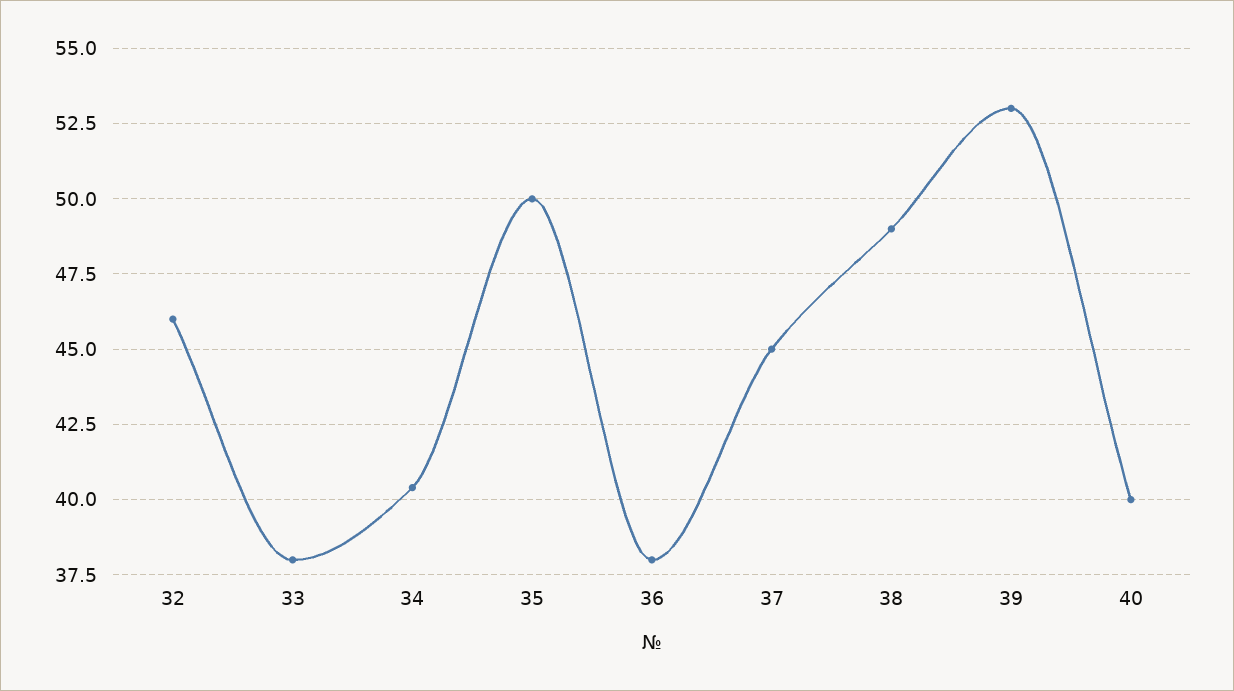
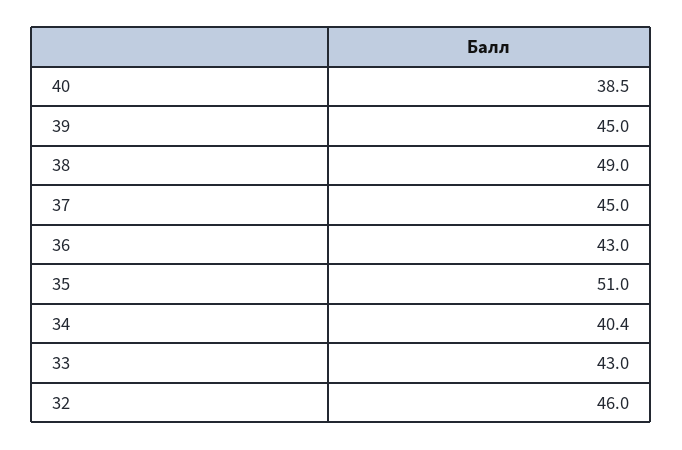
33: 38 -> 43
35: 50 -> 51
36: 38 -> 43
39: 53 -> 45
40: 40 -> 38.5

